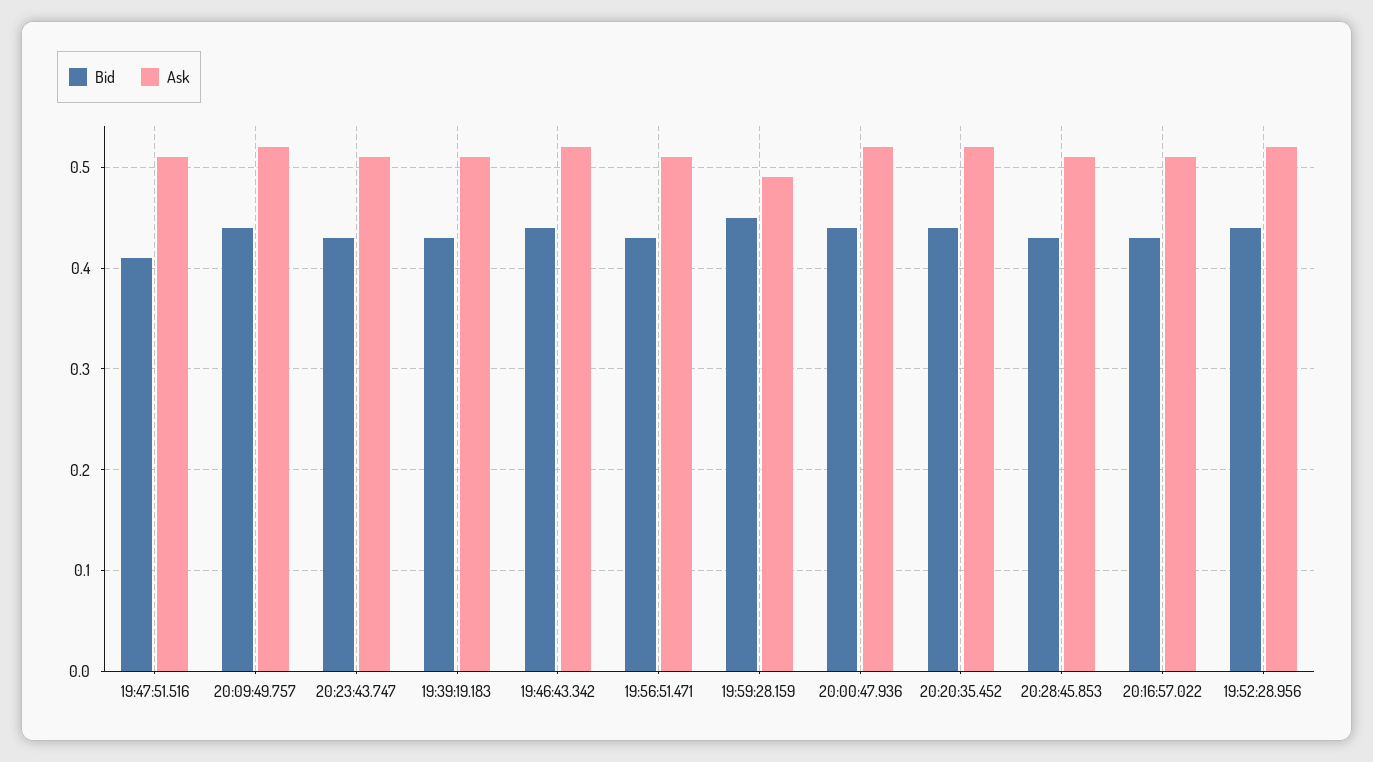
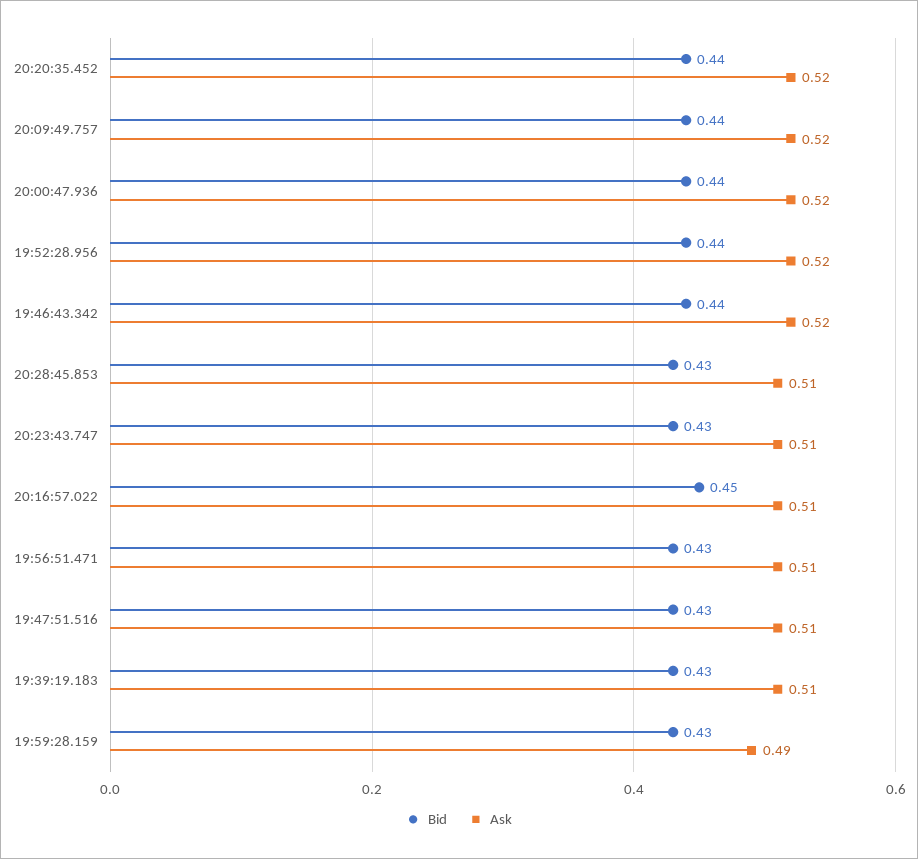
Bid, 19:47:51.516: 0.41 -> 0.43
Bid, 19:59:28.159: 0.45 -> 0.43
Bid, 20:16:57.022: 0.43 -> 0.45

